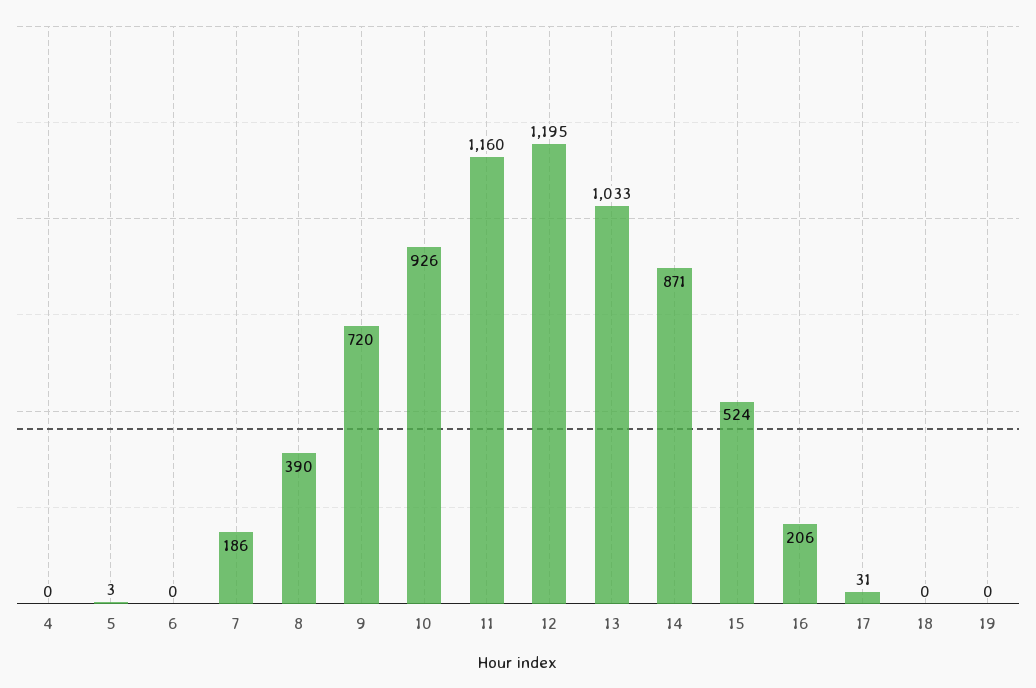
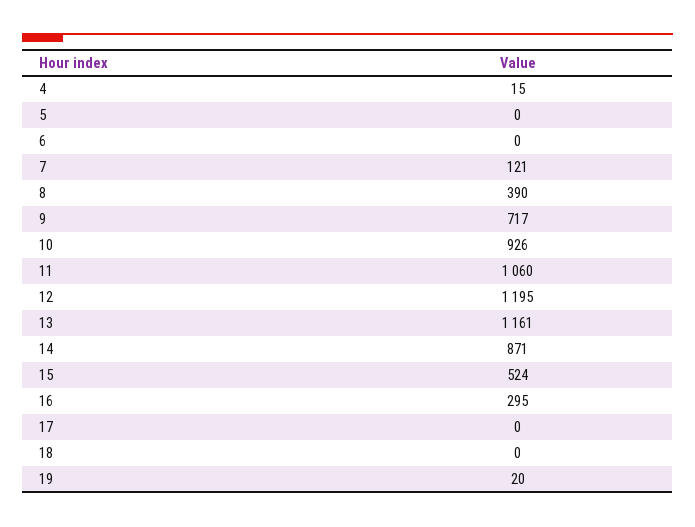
4: 0 -> 15
5: 3 -> 0
7: 186 -> 121
9: 720 -> 717
11: 1160 -> 1060
13: 1033 -> 1161
16: 206 -> 295
17: 31 -> 0
19: 0 -> 20

